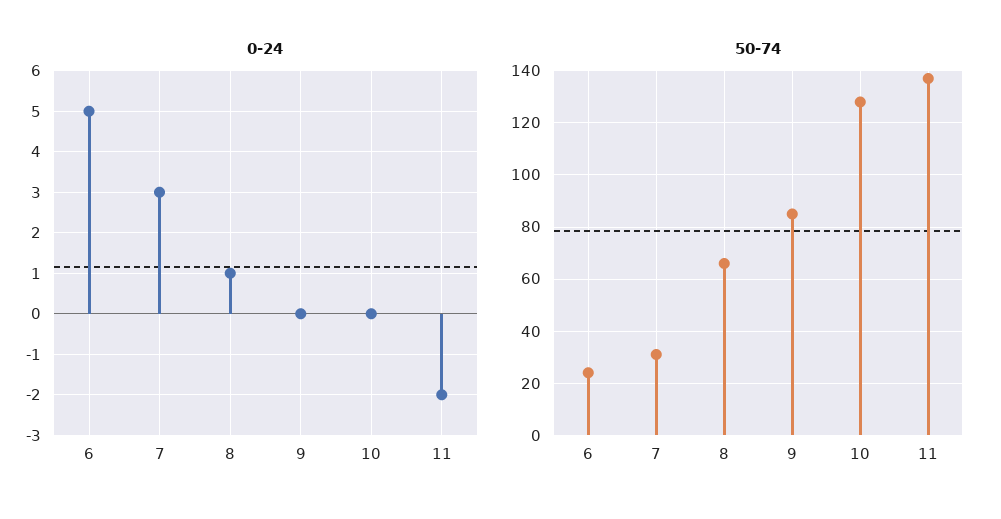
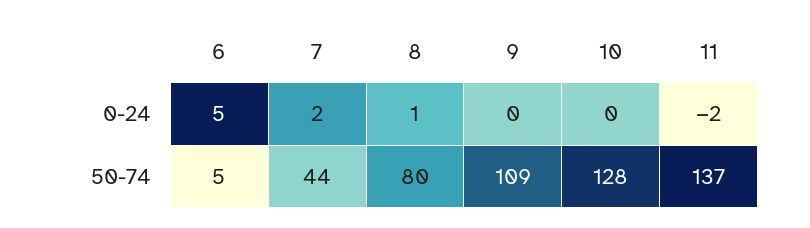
0-24, 7: 3 -> 2
50-74, 6: 25 -> 5
50-74, 7: 30 -> 44
50-74, 8: 65 -> 80
50-74, 9: 85 -> 109

